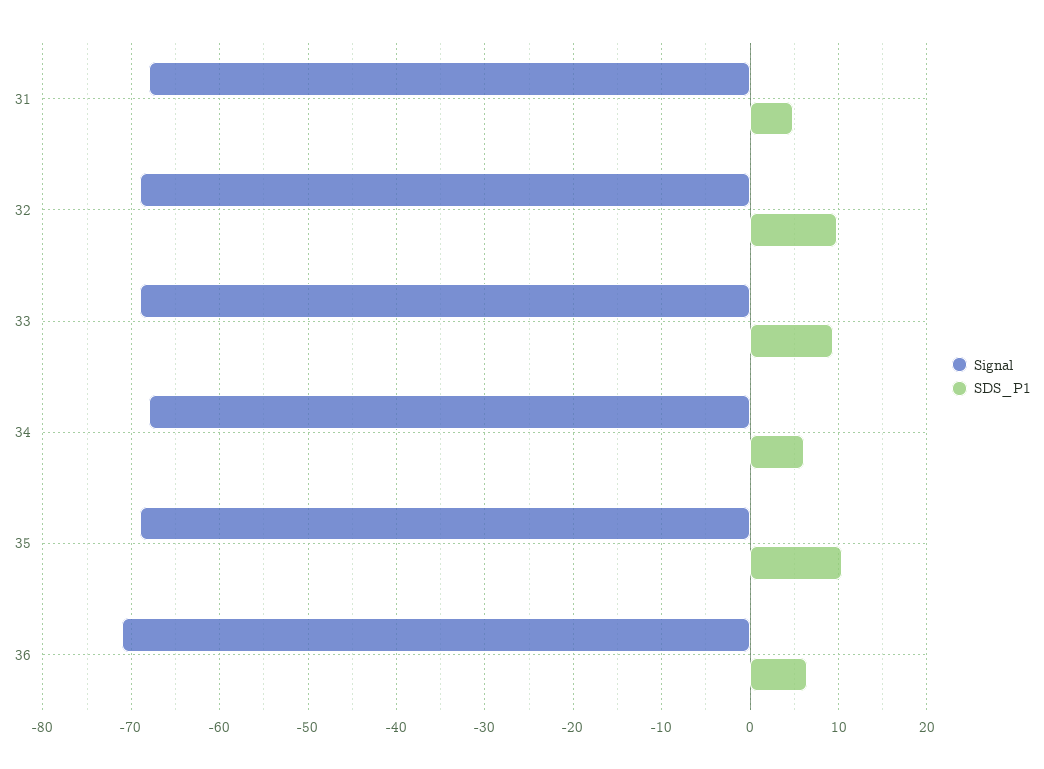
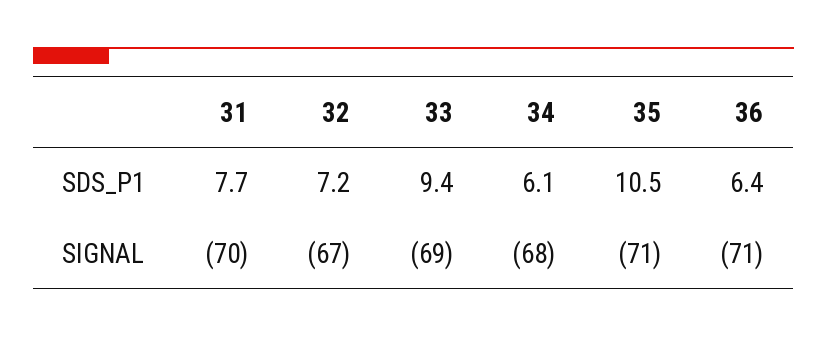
Signal, 31: -68 -> -70
SDS_P1, 31: 5 -> 7.7
Signal, 32: -69 -> -67
SDS_P1, 32: 10 -> 7.2
Signal, 35: -69 -> -71

